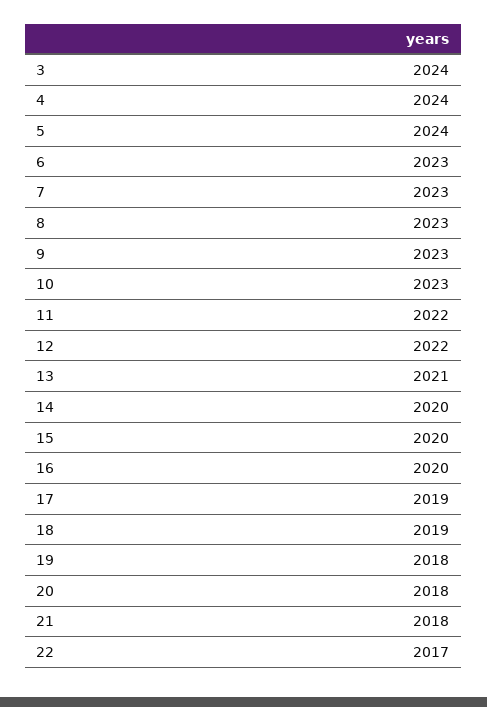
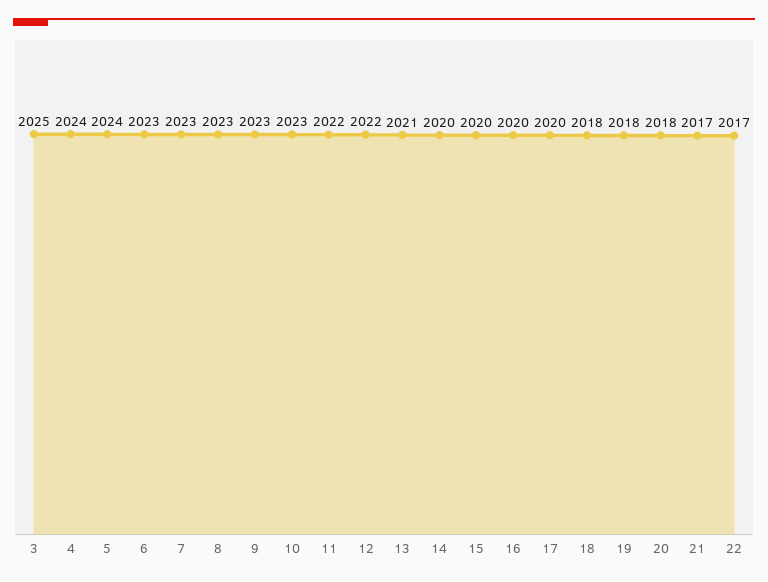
3: 2024 -> 2025
17: 2019 -> 2020
18: 2019 -> 2018
21: 2018 -> 2017

